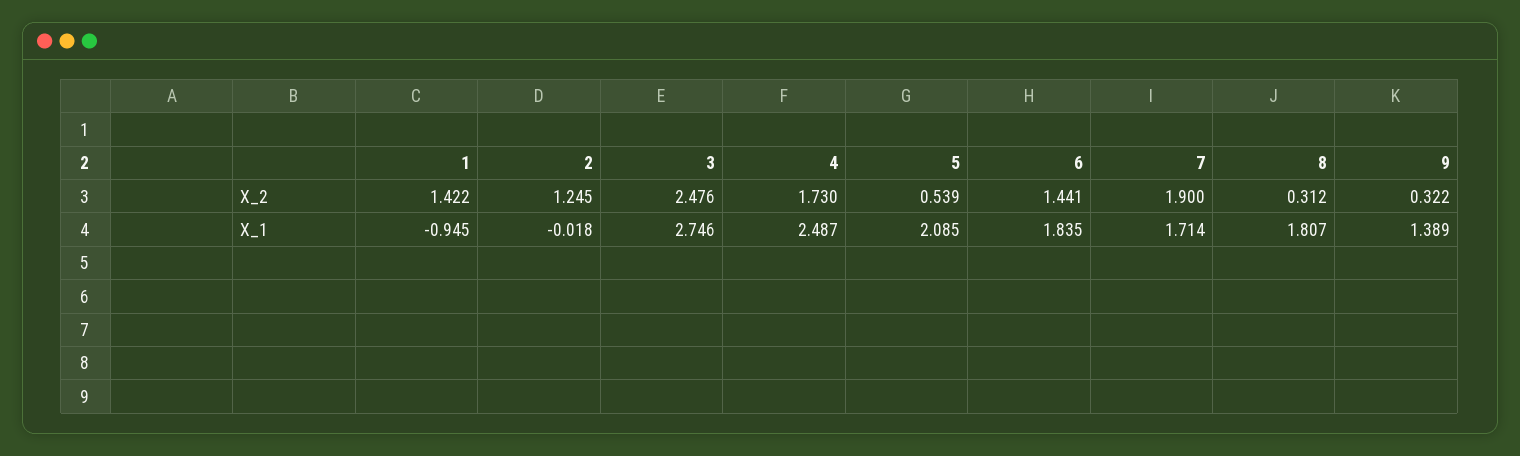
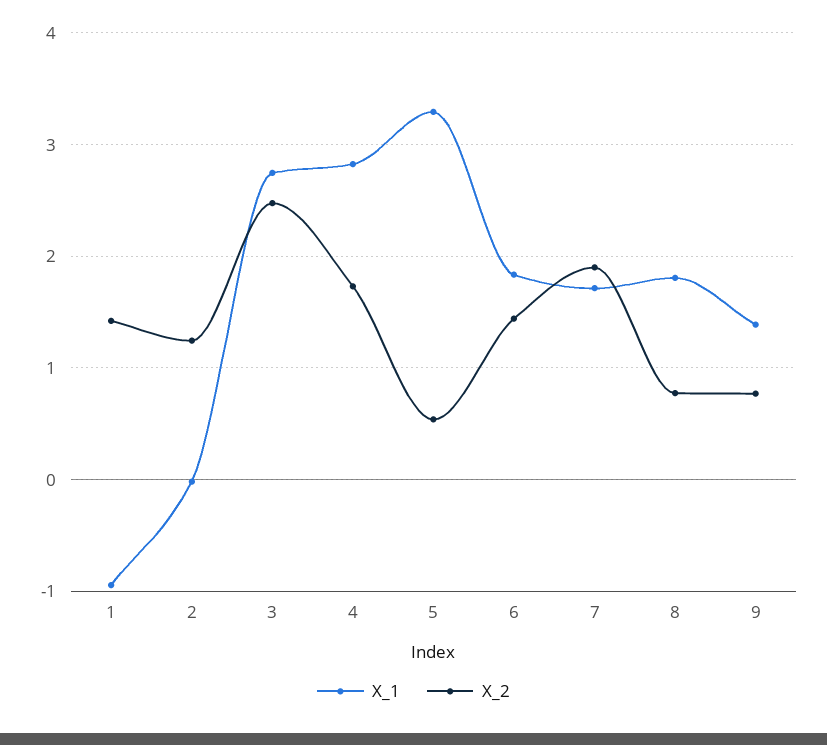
X_2, 8: 0.312 -> 0.8
X_2, 9: 0.322 -> 0.8
X_1, 4: 2.487 -> 2.8
X_1, 5: 2.085 -> 3.3

